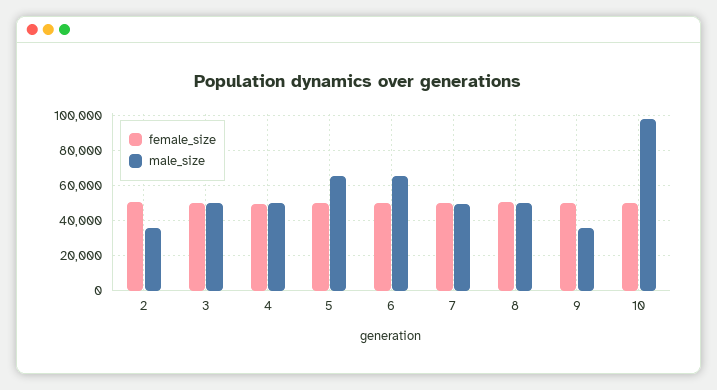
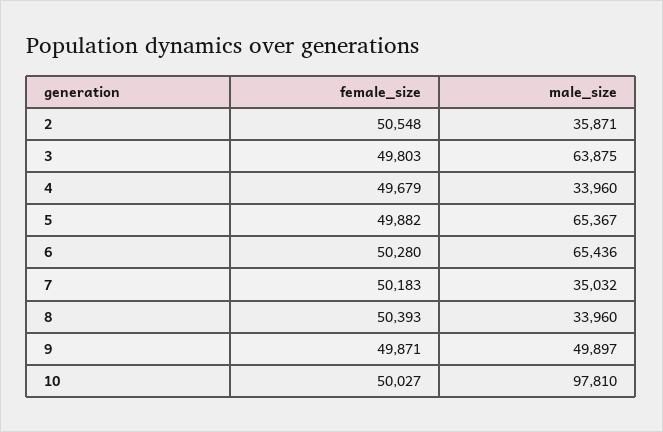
male_size, 3: 50000 -> 63875
male_size, 4: 50000 -> 33960
male_size, 7: 50000 -> 35032
male_size, 8: 50000 -> 33960
male_size, 9: 35000 -> 49897

